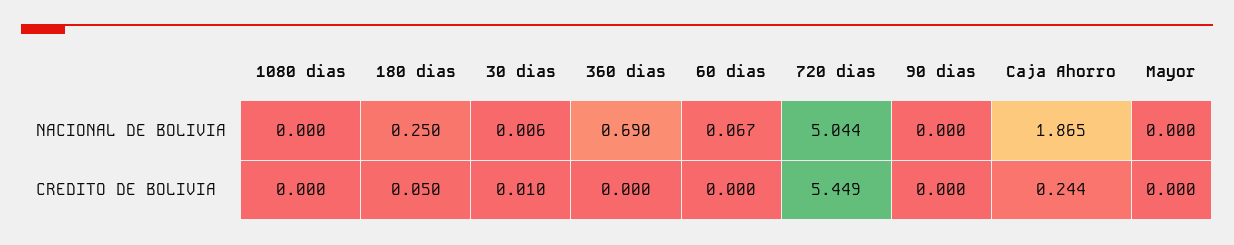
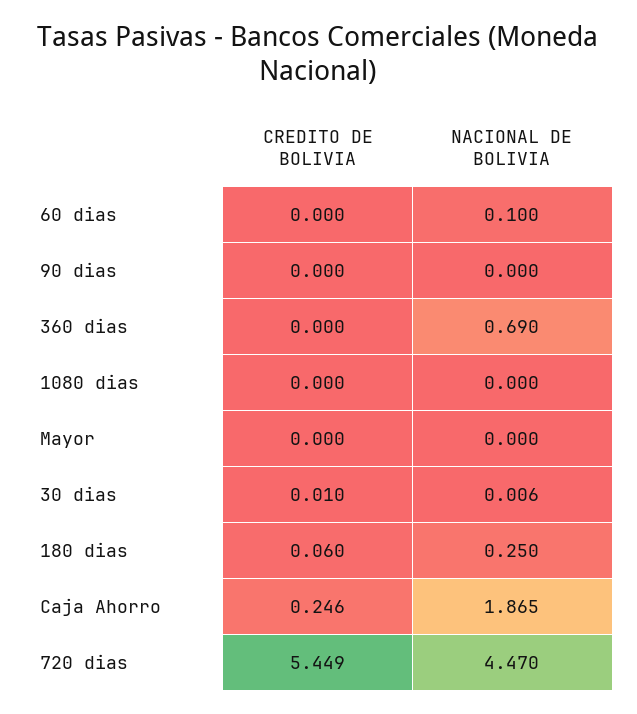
60 dias, NACIONAL DE BOLIVIA: 0.067 -> 0.1
720 dias, NACIONAL DE BOLIVIA: 5.044 -> 4.47
180 dias, CREDITO DE BOLIVIA: 0.05 -> 0.06
Caja Ahorro, CREDITO DE BOLIVIA: 0.244 -> 0.246

